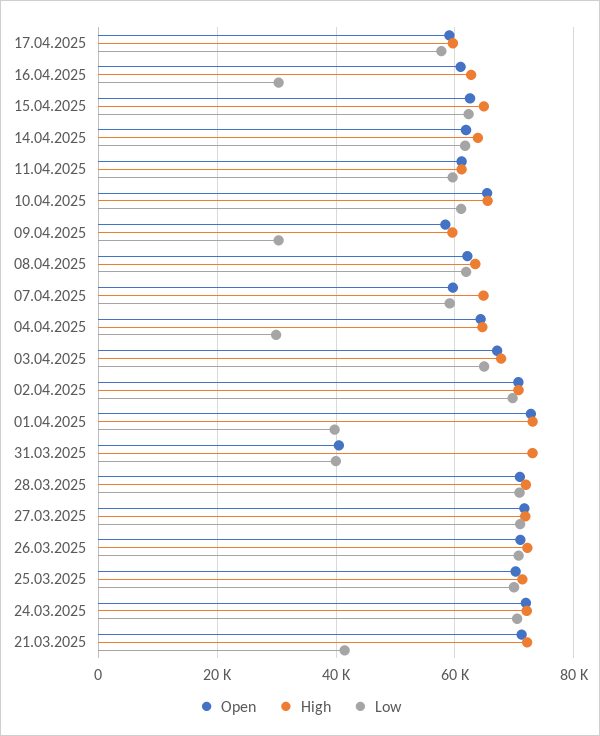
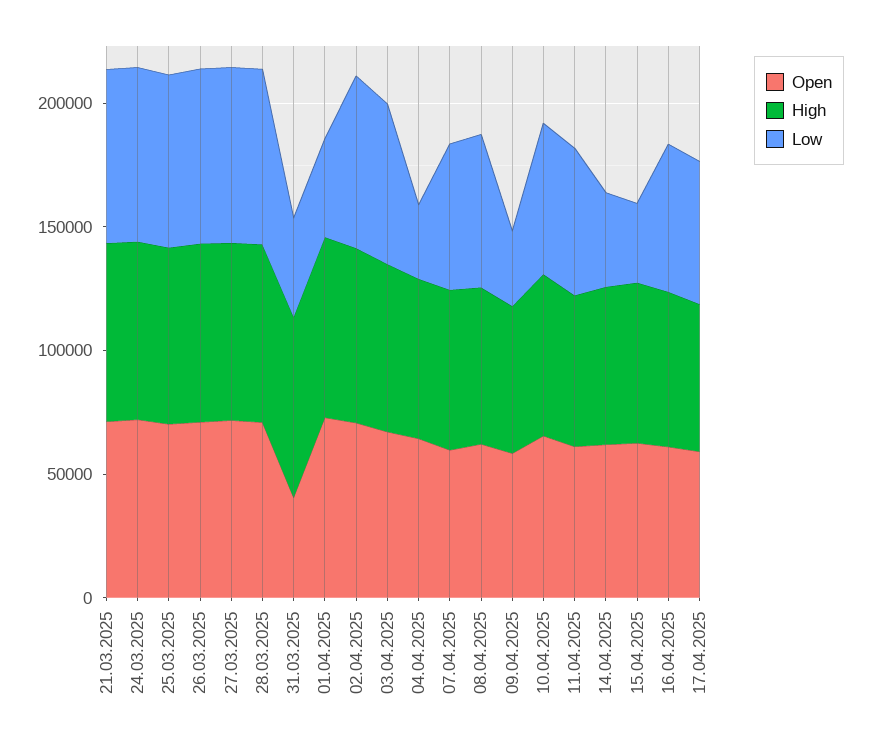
Low, 16.04.2025: 30000 -> 60000
Low, 15.04.2025: 62000 -> 30000
Low, 14.04.2025: 62000 -> 40000
Low, 21.03.2025: 42000 -> 70000

